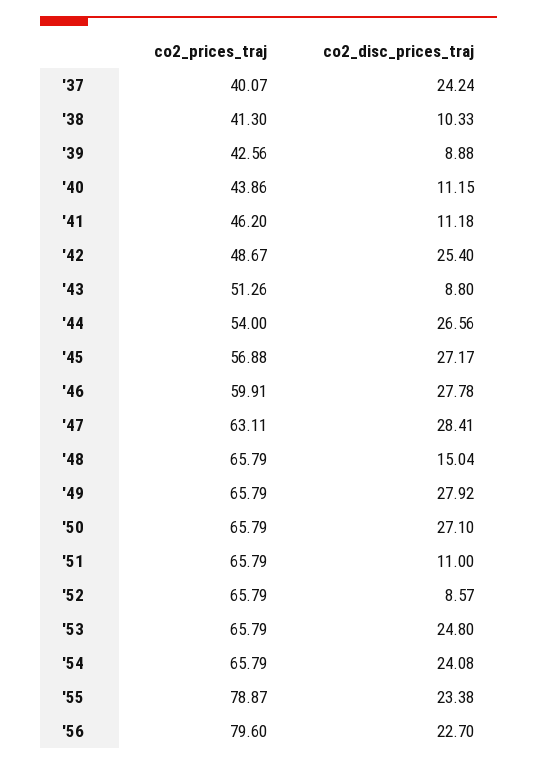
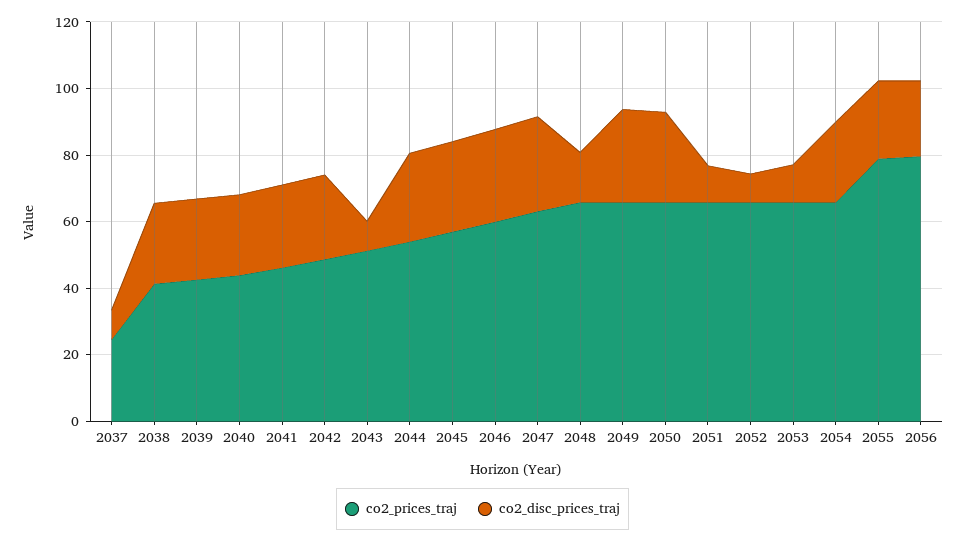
co2_prices_traj, '37: 40.07 -> 25
co2_disc_prices_traj, '37: 24.24 -> 10
co2_disc_prices_traj, '38: 10.33 -> 25
co2_disc_prices_traj, '39: 8.88 -> 25
co2_disc_prices_traj, '40: 11.15 -> 25
co2_disc_prices_traj, '41: 11.18 -> 25
co2_disc_prices_traj, '53: 24.8 -> 10

